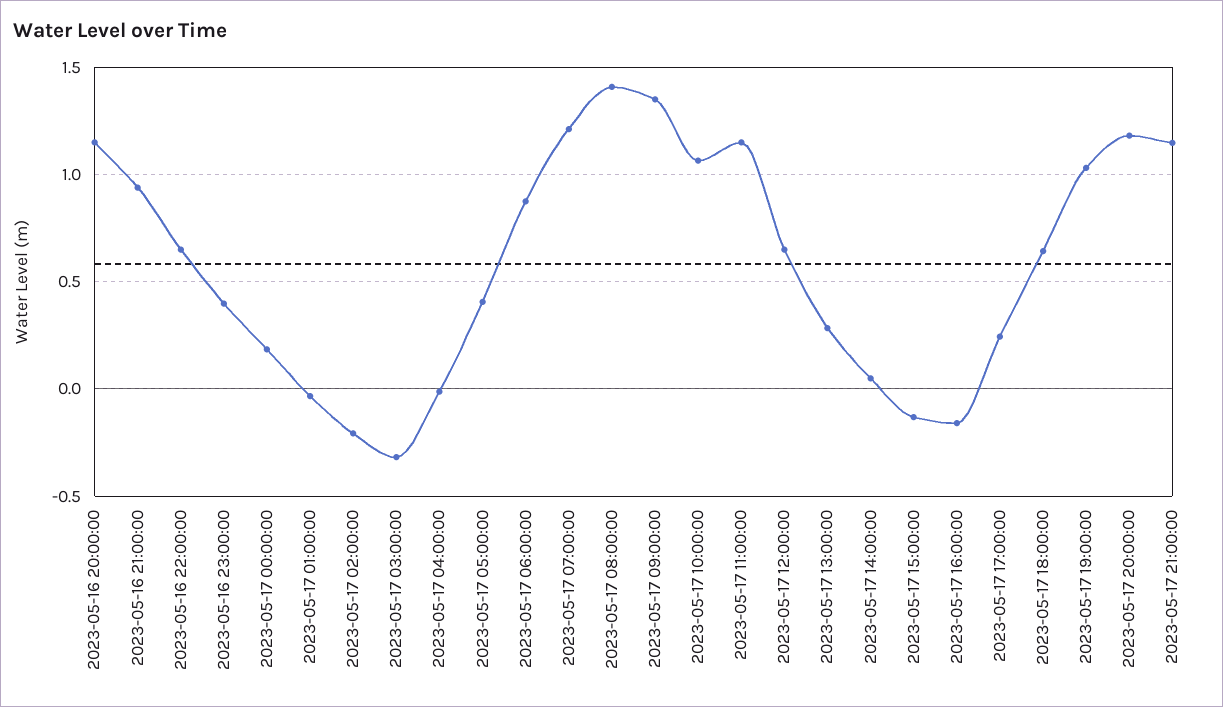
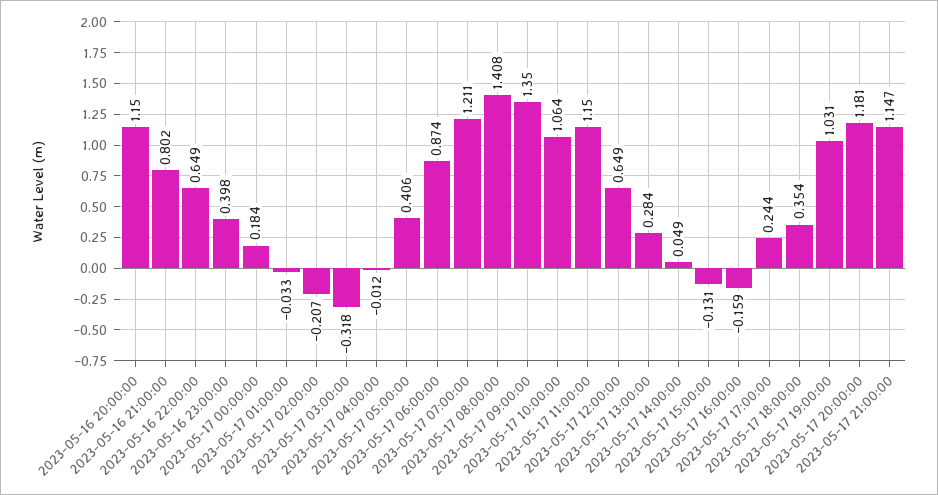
2023-05-16 21:00:00: 0.95 -> 0.802
2023-05-17 18:00:00: 0.65 -> 0.354

